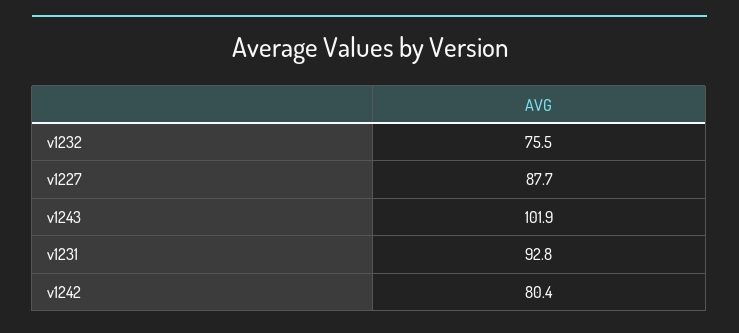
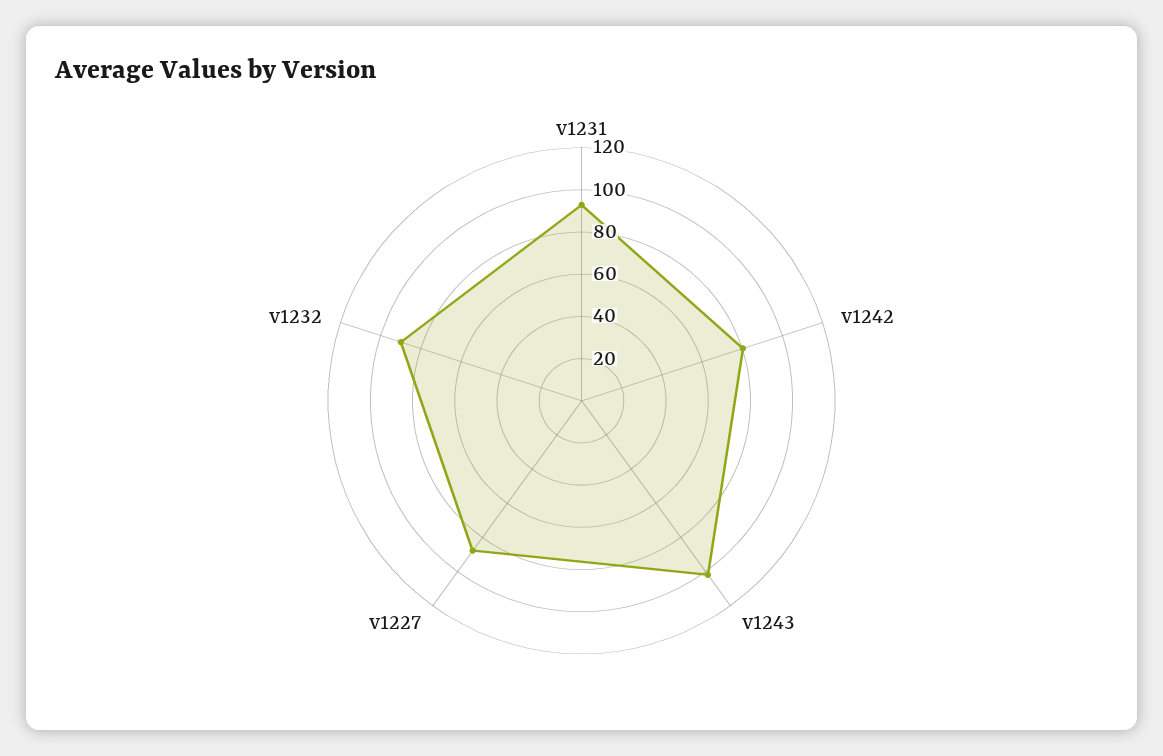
v1232: 75.5 -> 90

